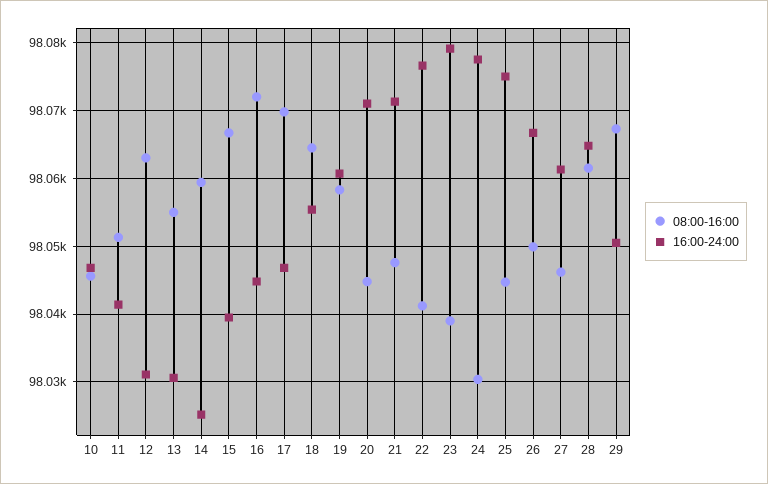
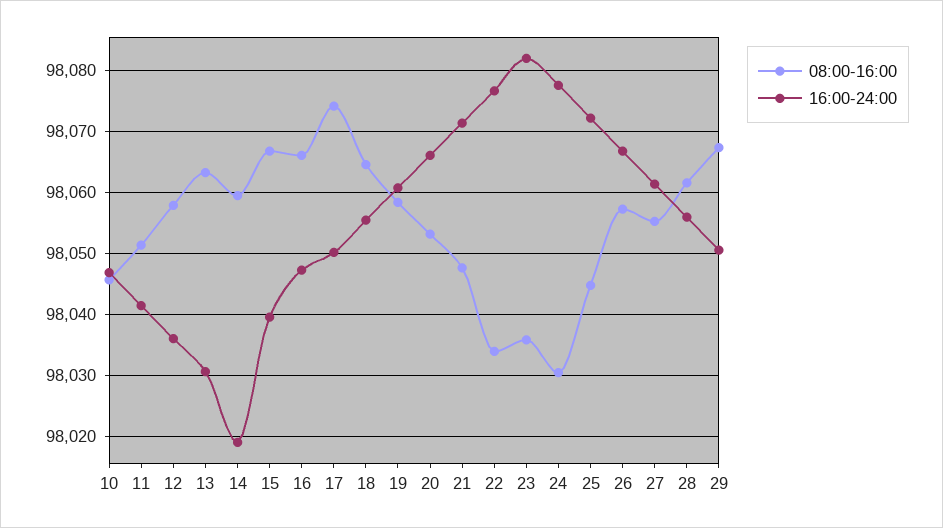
08:00-16:00, 12: 98063 -> 98058
16:00-24:00, 12: 98031 -> 98036
08:00-16:00, 13: 98055 -> 98063
16:00-24:00, 14: 98025 -> 98019
08:00-16:00, 16: 98072 -> 98066
16:00-24:00, 16: 98045 -> 98047
08:00-16:00, 17: 98070 -> 98074
16:00-24:00, 17: 98047 -> 98050
08:00-16:00, 20: 98045 -> 98053
16:00-24:00, 20: 98071 -> 98066
08:00-16:00, 22: 98041 -> 98034
08:00-16:00, 23: 98039 -> 98036
16:00-24:00, 23: 98079 -> 98082
16:00-24:00, 25: 98075 -> 98072
08:00-16:00, 26: 98050 -> 98057
08:00-16:00, 27: 98046 -> 98055
16:00-24:00, 28: 98065 -> 98056

